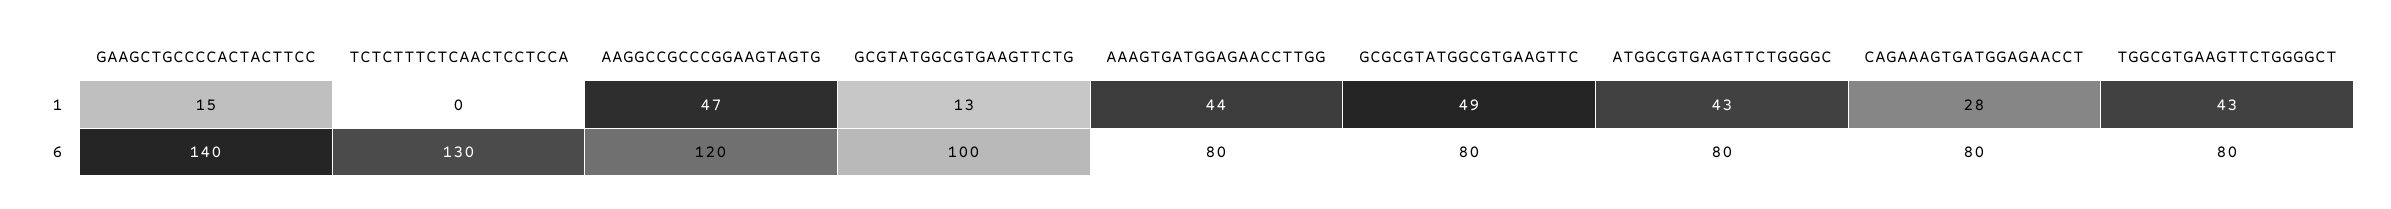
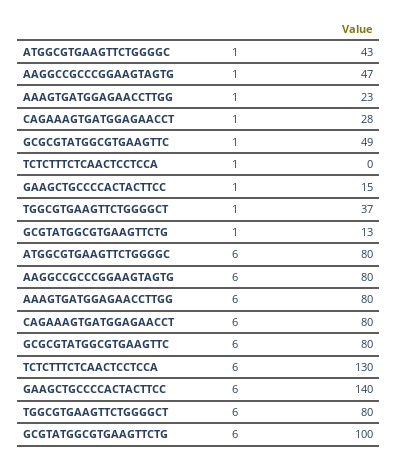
AAAGTGATGGAGAACCTTGG, 1: 44 -> 23
TGGCGTGAAGTTCTGGGGCT, 1: 43 -> 37
AAGGCCGCCCGGAAGTAGTG, 6: 120 -> 80

